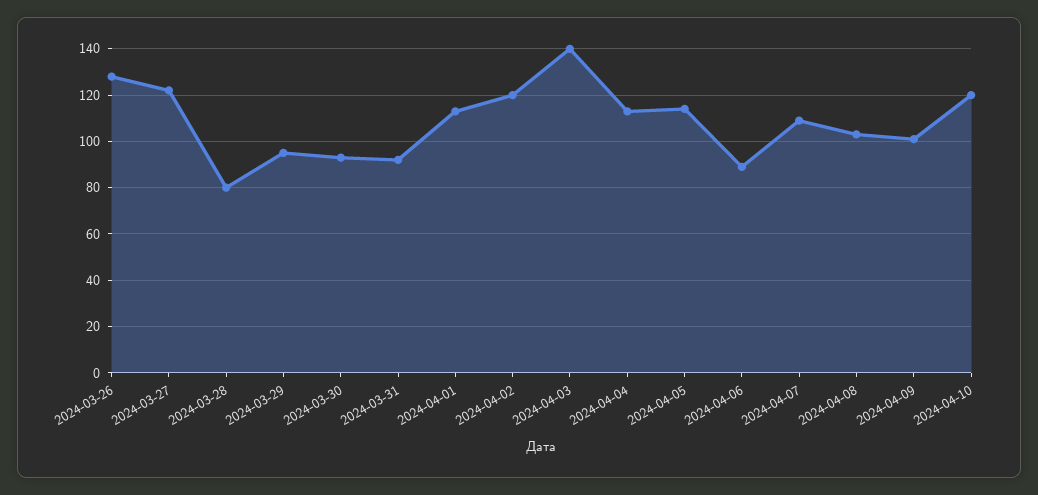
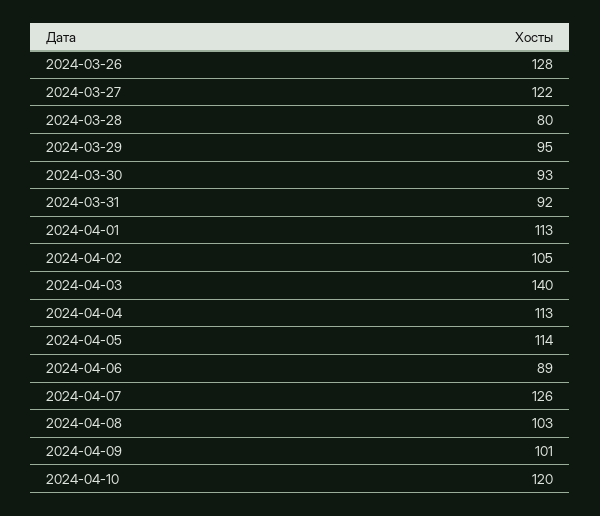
2024-04-02: 120 -> 105
2024-04-07: 110 -> 126

